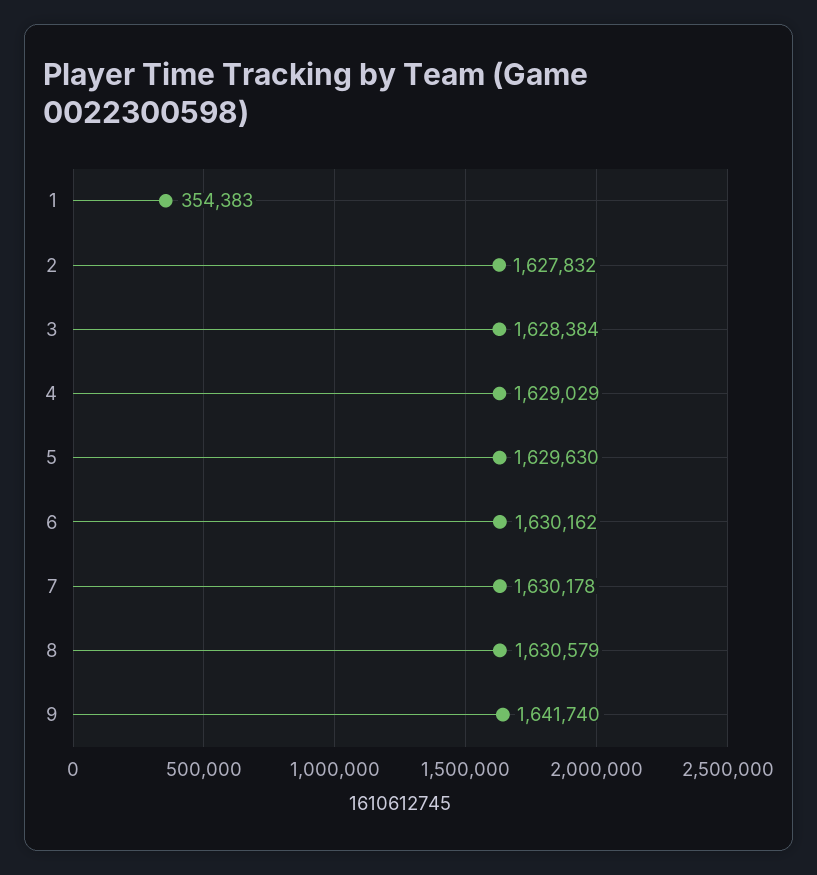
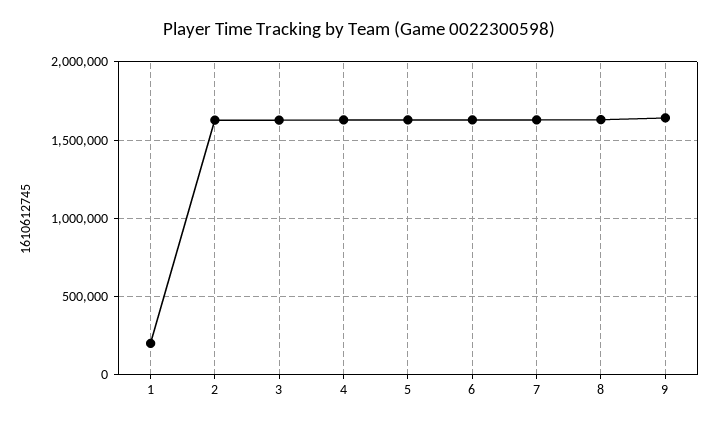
1: 354383 -> 200000

